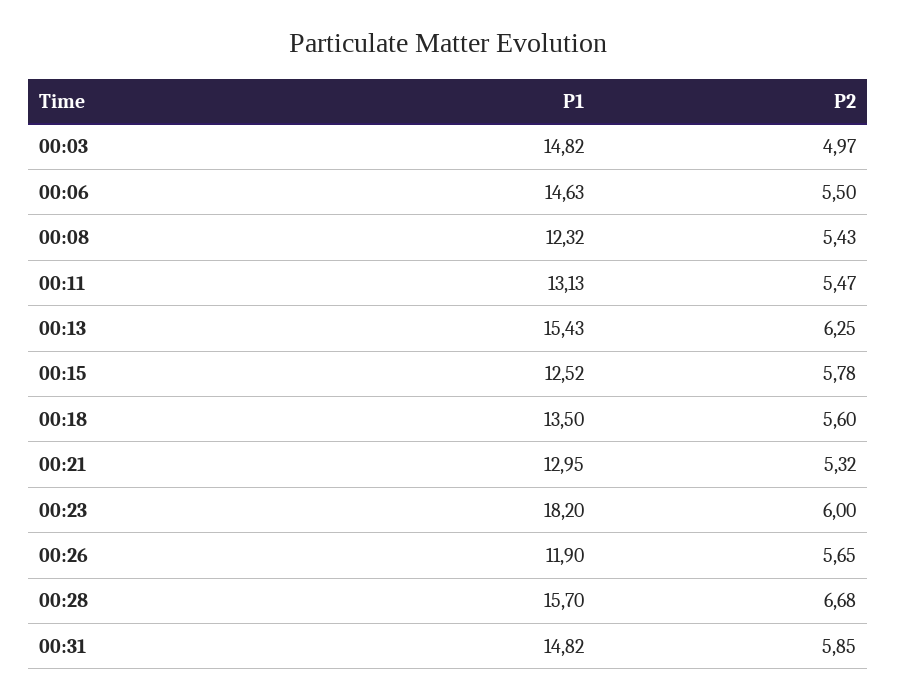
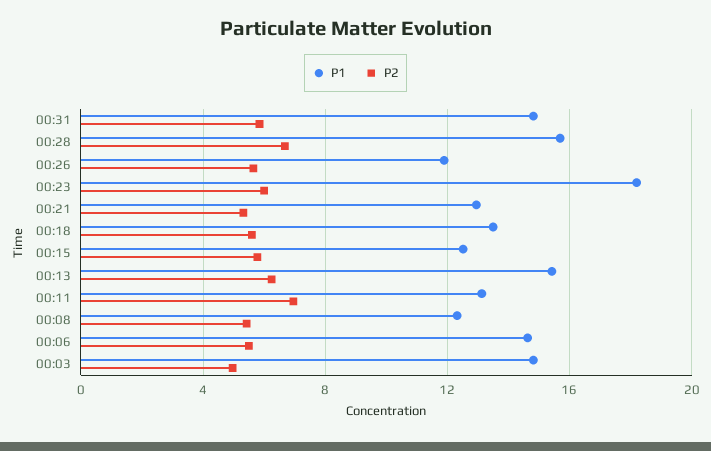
P2, 00:11: 5.47 -> 7

